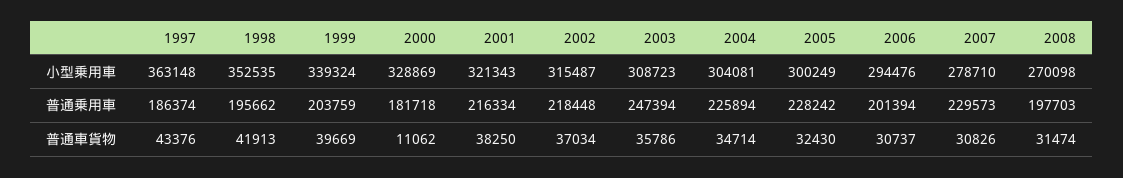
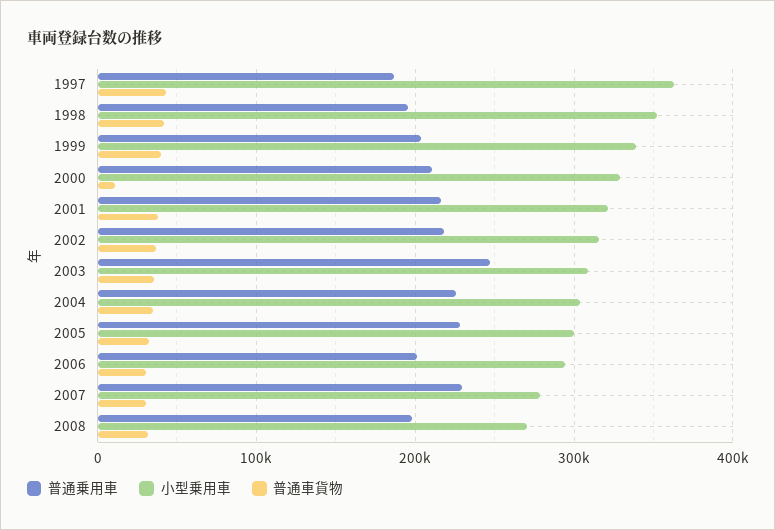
普通乗用車, 2000: 181718 -> 210000

